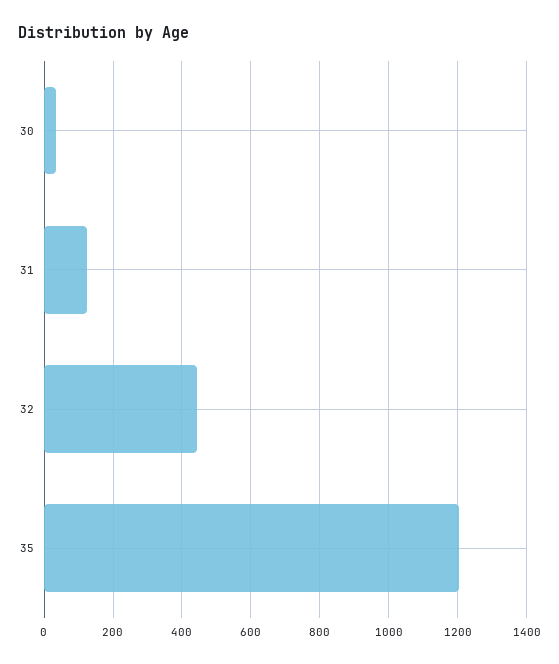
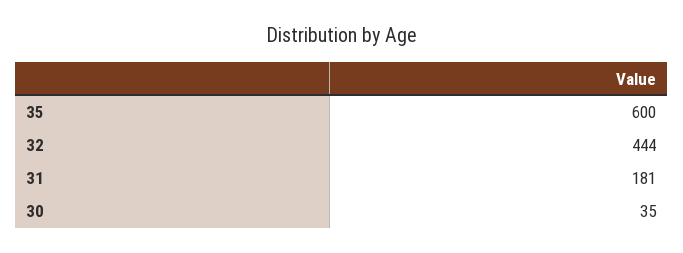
31: 120 -> 181
35: 1200 -> 600

